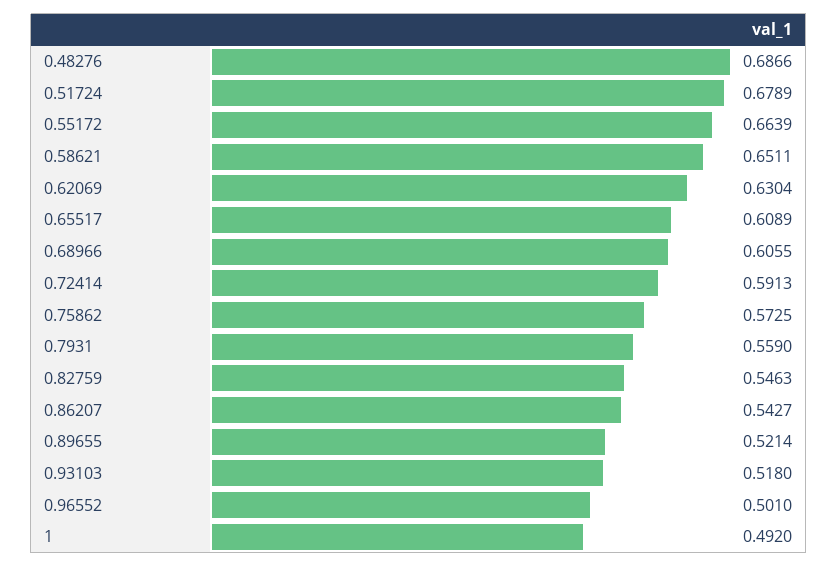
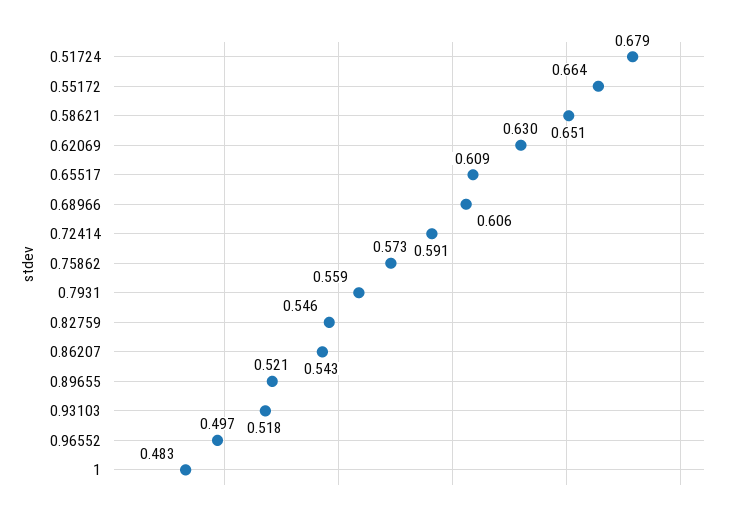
0.48276: 0.6866 -> none
0.96552: 0.501 -> 0.497
1: 0.492 -> 0.483

